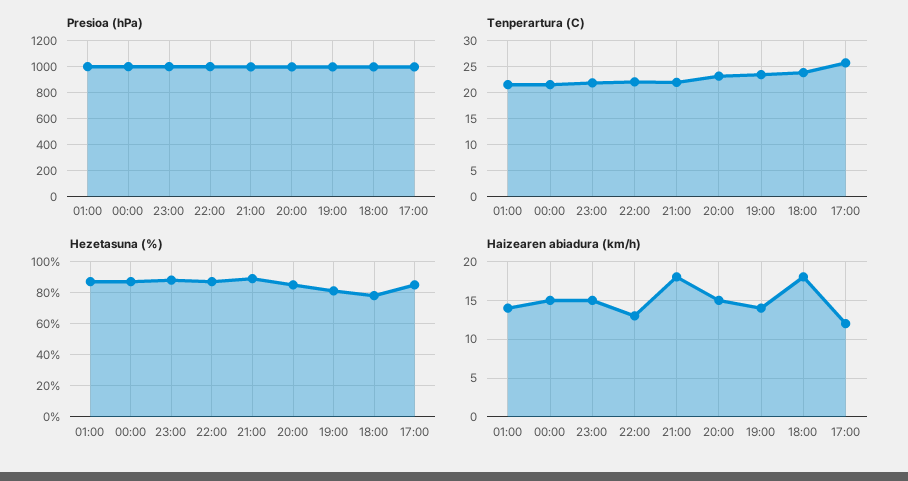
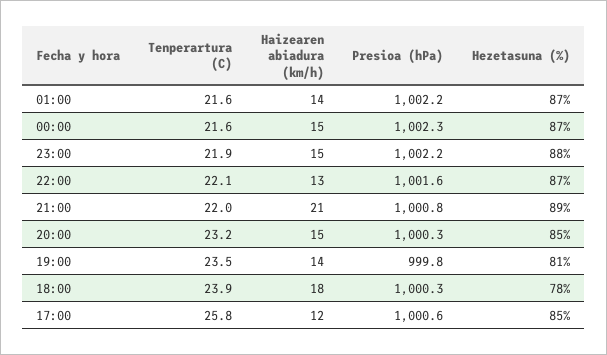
Haizearen abiadura (km/h), 21:00: 18 -> 21

